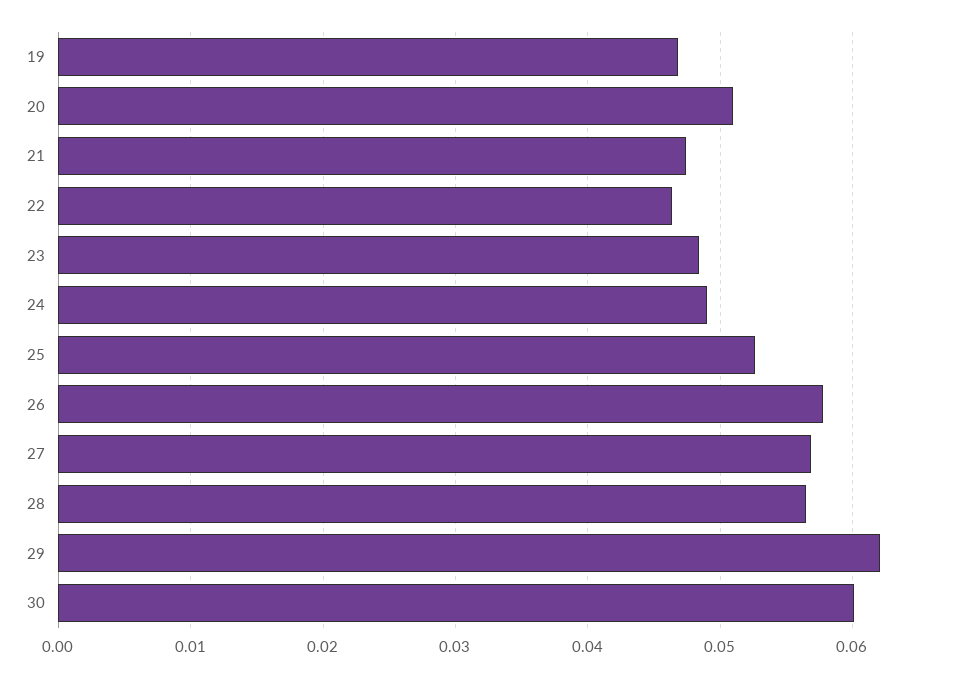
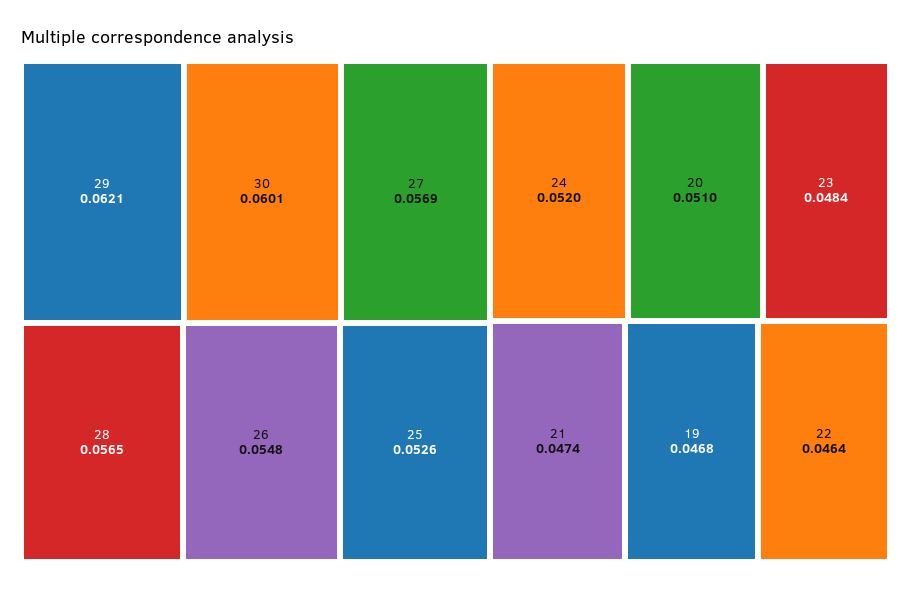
24: 0.049 -> 0.052
26: 0.058 -> 0.0548

